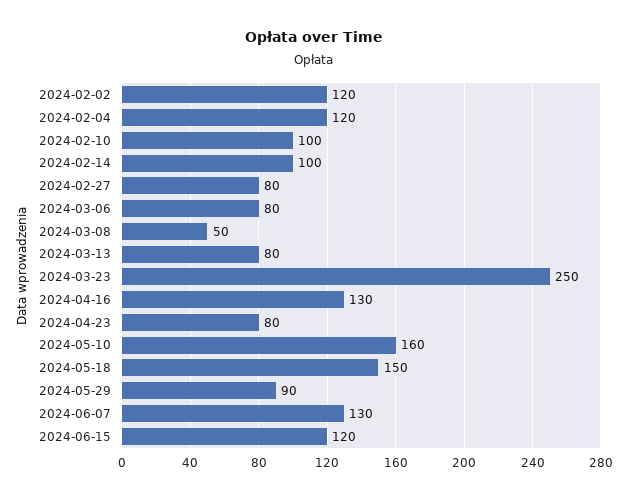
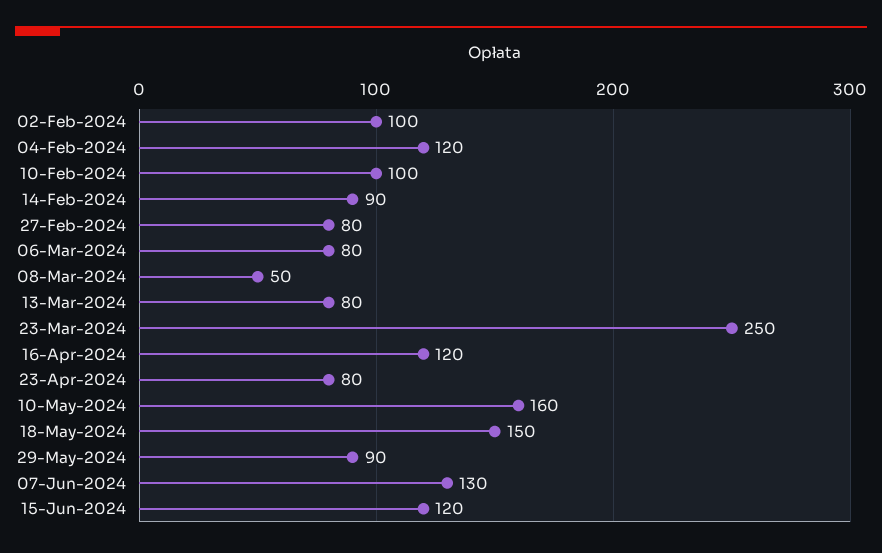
2024-02-02: 120 -> 100
2024-02-14: 100 -> 90
2024-04-16: 130 -> 120

